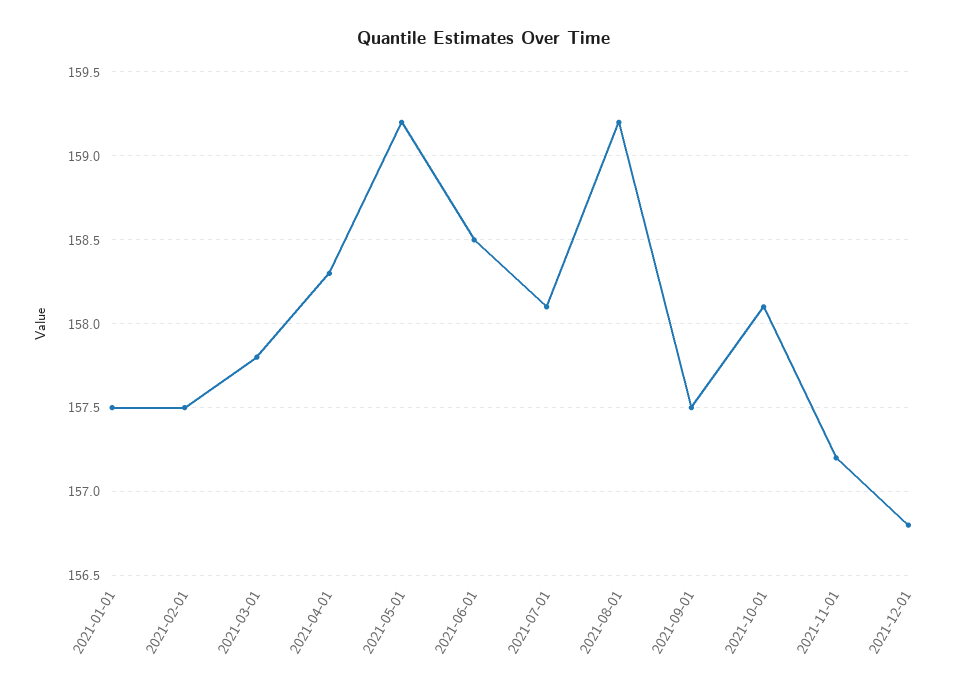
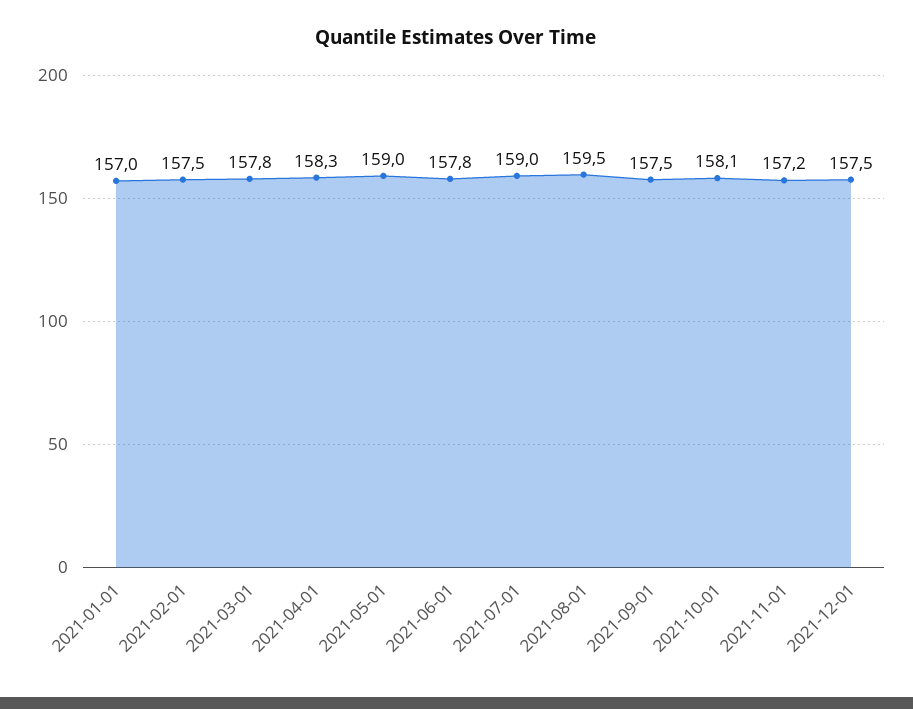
2021-01-01: 157.5 -> 157
2021-05-01: 159.2 -> 159
2021-06-01: 158.5 -> 157.8
2021-07-01: 158.1 -> 159
2021-08-01: 159.2 -> 159.5
2021-12-01: 156.8 -> 157.5

